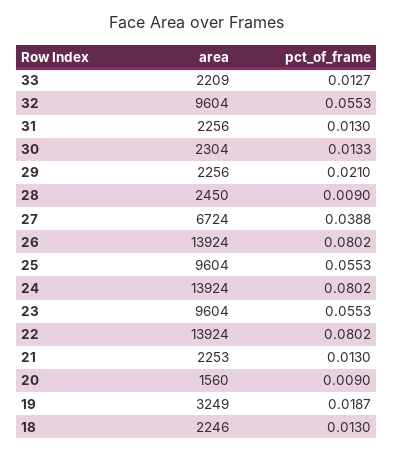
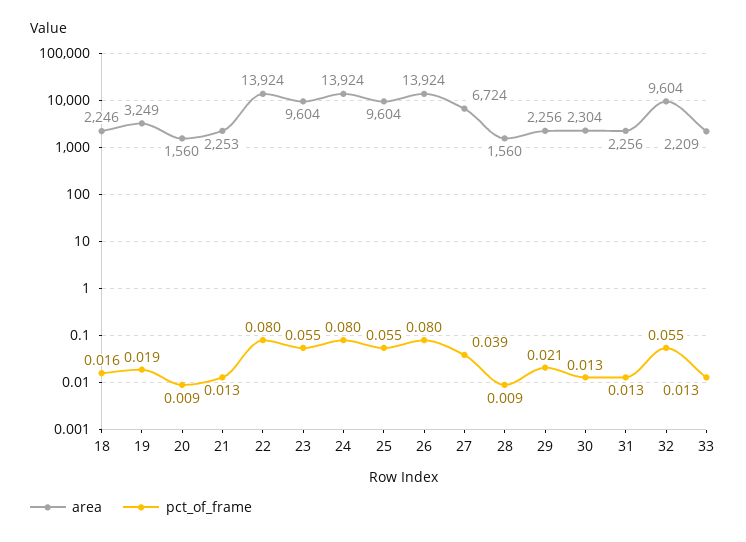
area, 28: 2450 -> 1560
pct_of_frame, 18: 0.013 -> 0.016

